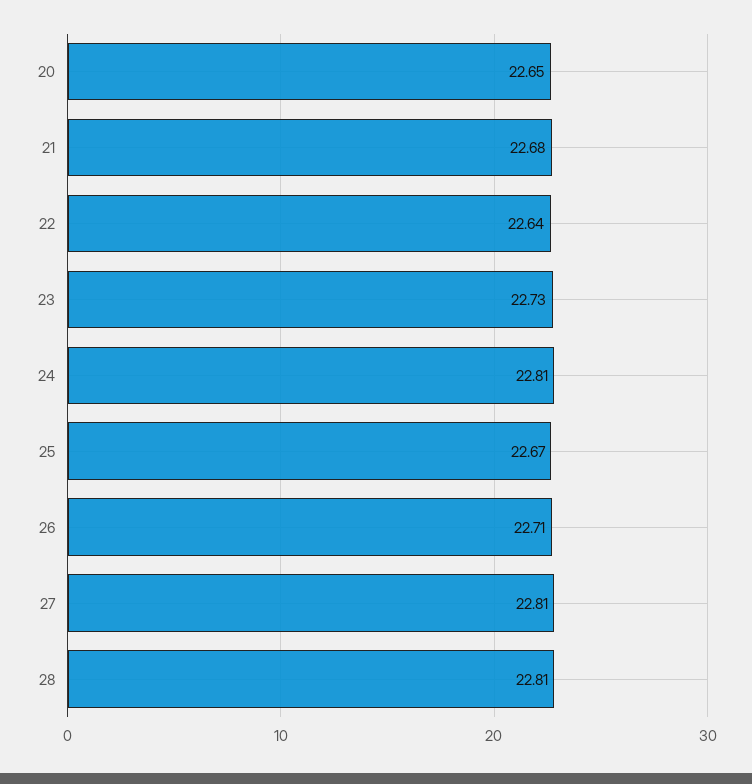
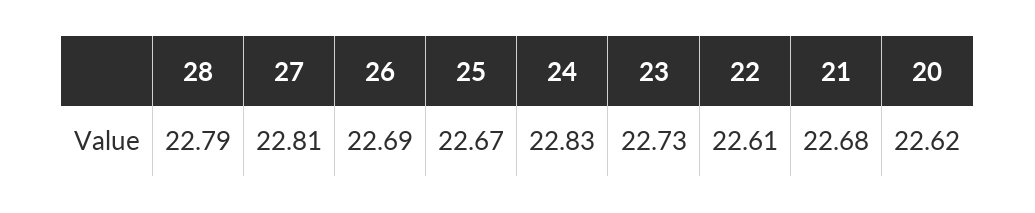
20: 22.65 -> 22.62
22: 22.64 -> 22.61
24: 22.81 -> 22.83
26: 22.71 -> 22.69
28: 22.81 -> 22.79

